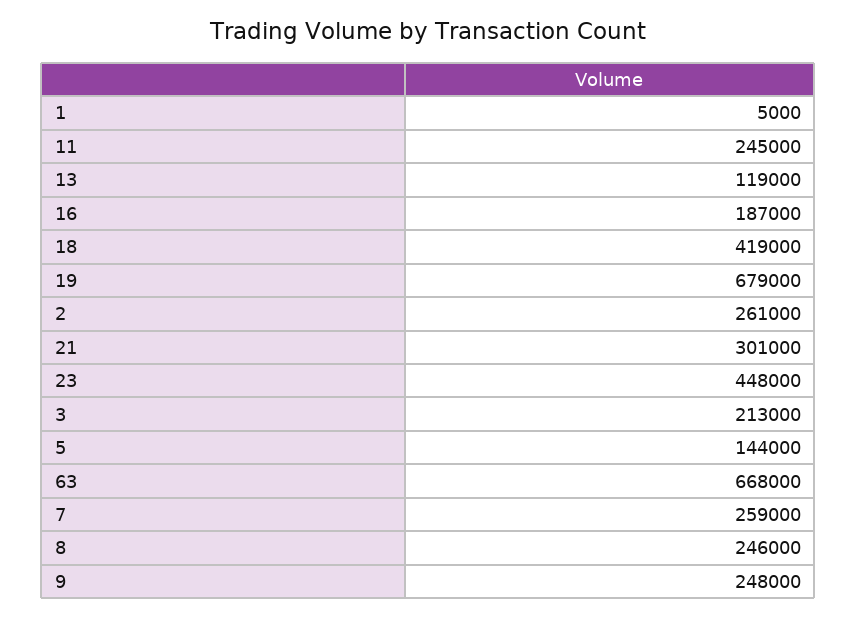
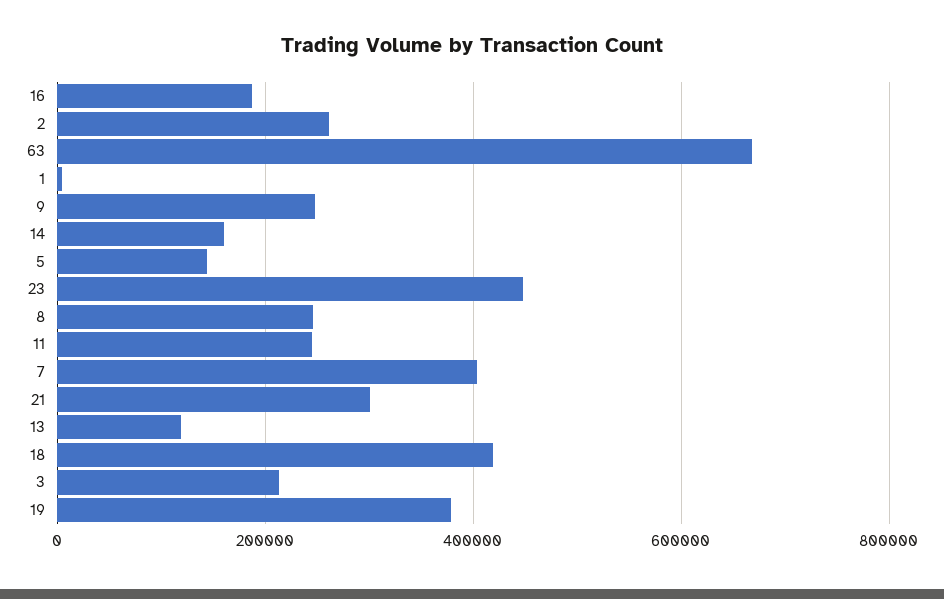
19: 679000 -> 380000
7: 259000 -> 400000
14: none -> 160000

